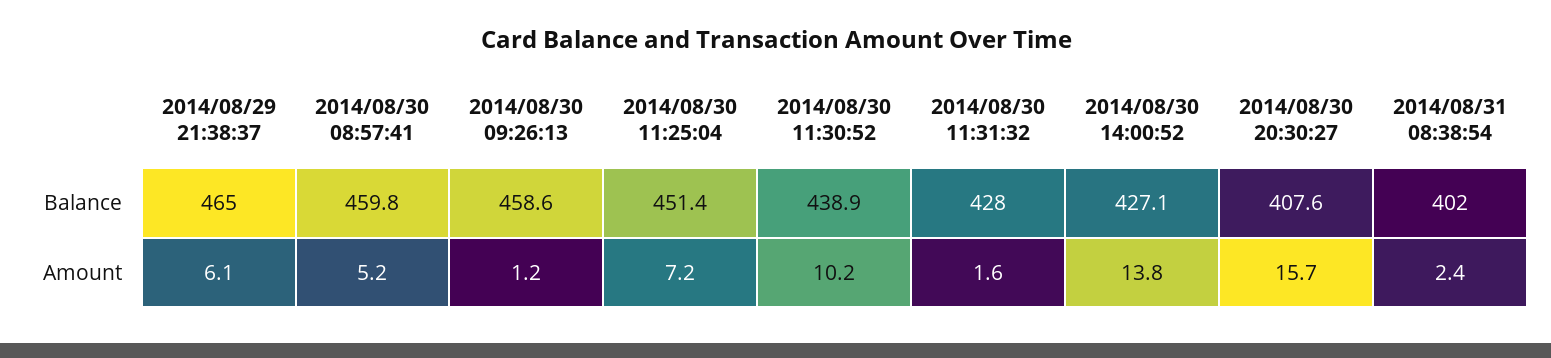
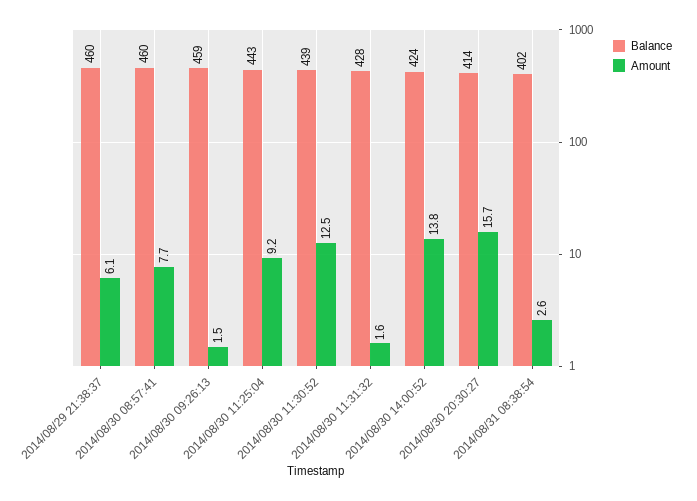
Balance, 2014/08/29 21:38:37: 465 -> 460
Balance, 2014/08/30 11:25:04: 451.4 -> 443
Balance, 2014/08/30 14:00:52: 427.1 -> 424
Balance, 2014/08/30 20:30:27: 407.6 -> 414
Amount, 2014/08/30 08:57:41: 5.2 -> 7.7
Amount, 2014/08/30 09:26:13: 1.2 -> 1.5
Amount, 2014/08/30 11:25:04: 7.2 -> 9.2
Amount, 2014/08/30 11:30:52: 10.2 -> 12.5
Amount, 2014/08/31 08:38:54: 2.4 -> 2.6

